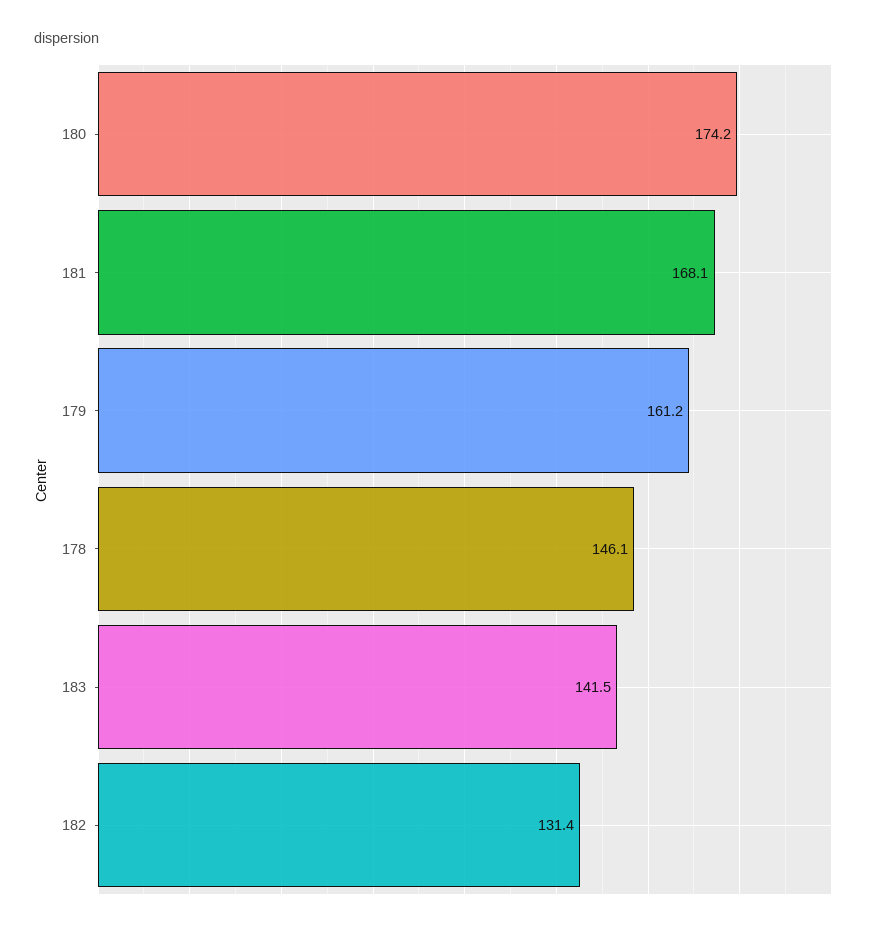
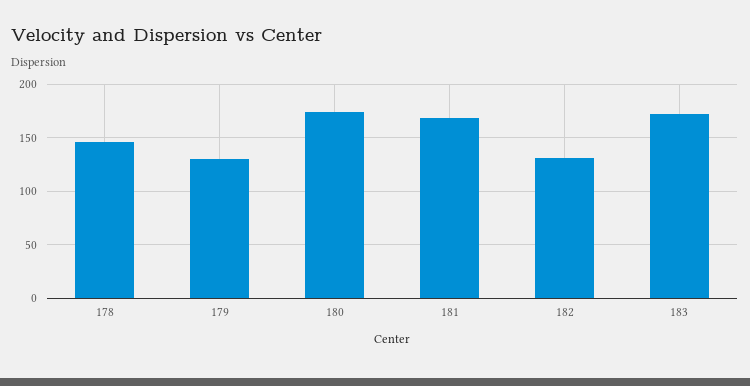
179: 161.2 -> 130
183: 141.5 -> 170

